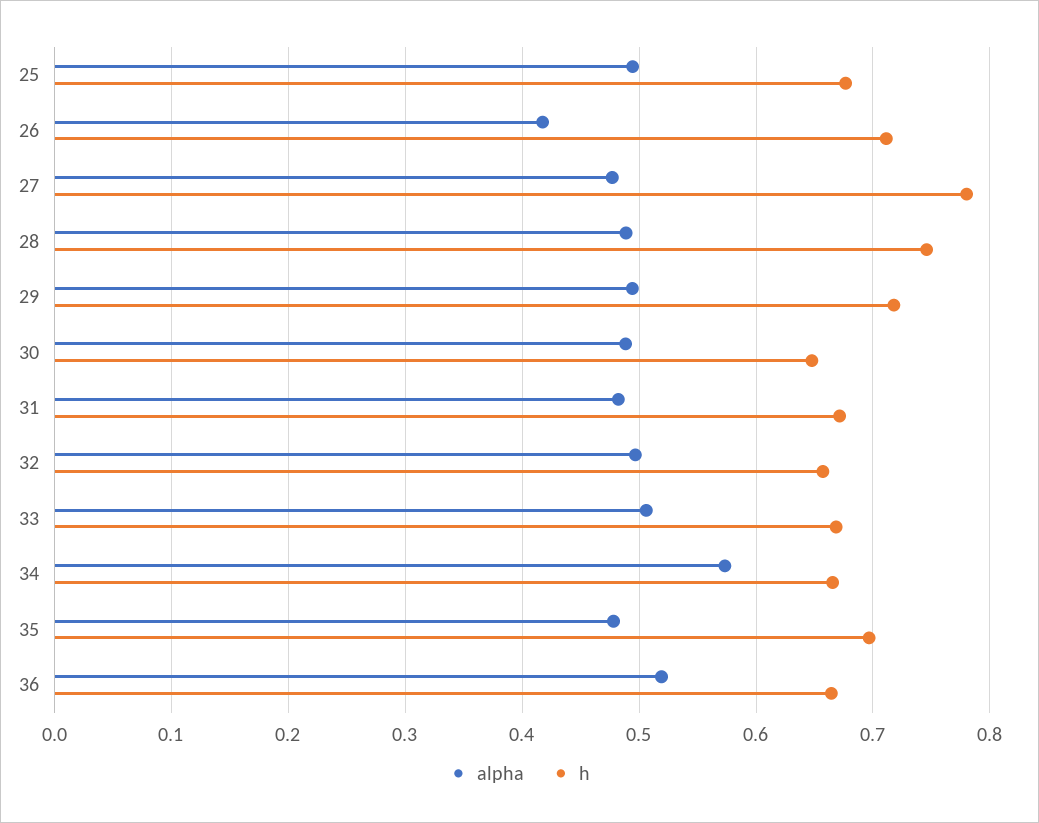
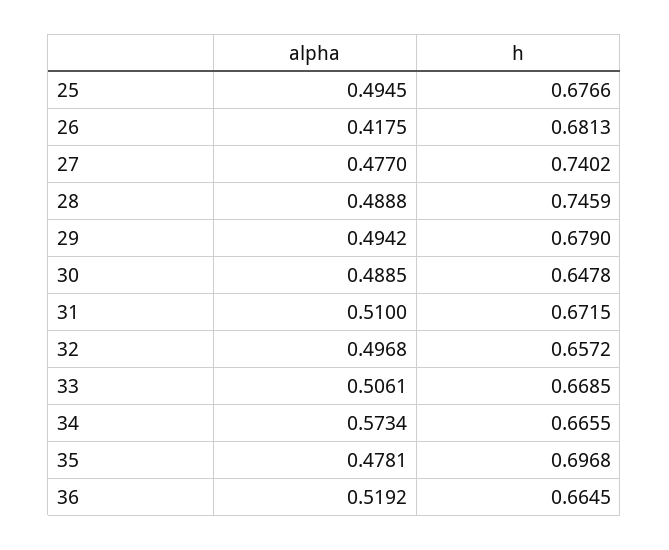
h, 26: 0.71 -> 0.6813
h, 27: 0.78 -> 0.7402
h, 29: 0.72 -> 0.679
alpha, 31: 0.48 -> 0.51

